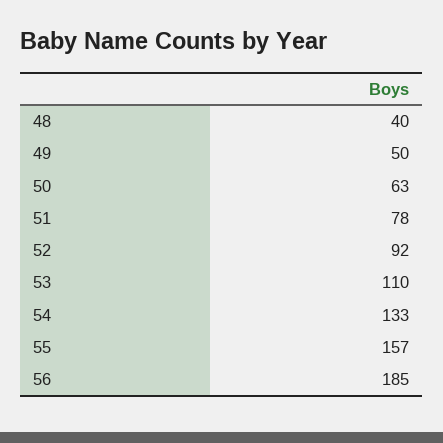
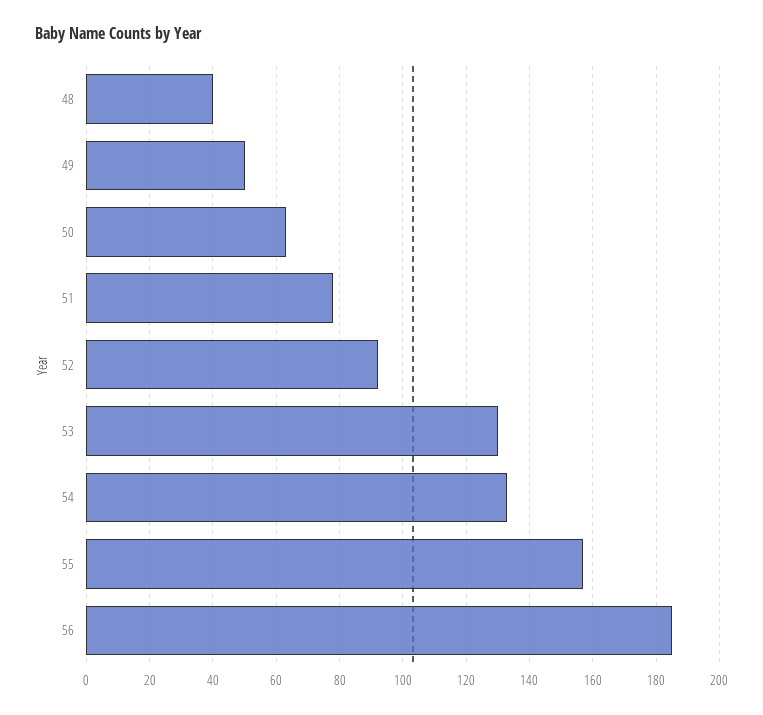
53: 110 -> 130

